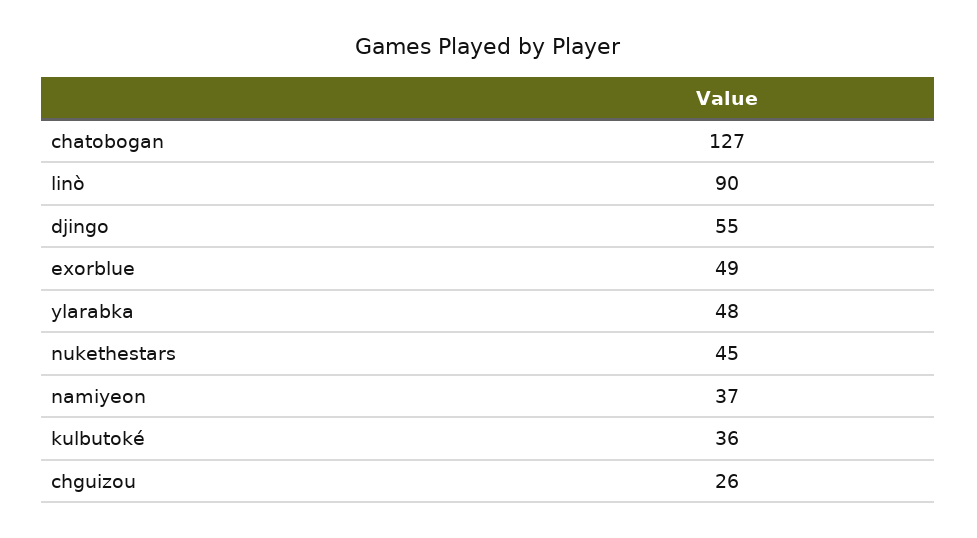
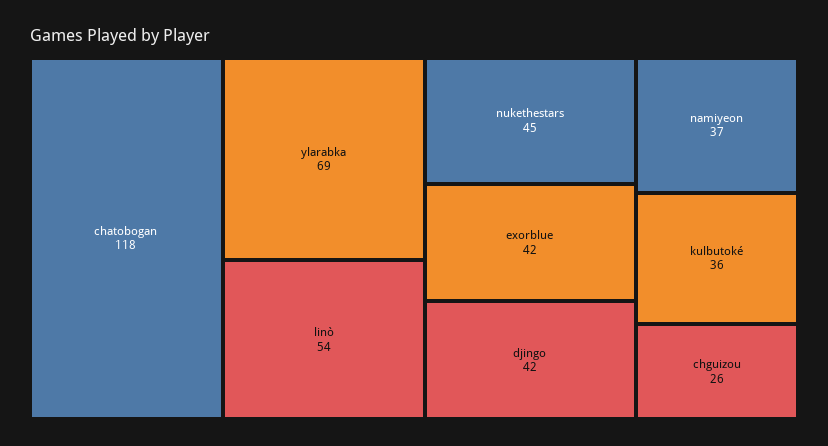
chatobogan: 127 -> 118
linò: 90 -> 54
djingo: 55 -> 42
exorblue: 49 -> 42
ylarabka: 48 -> 69

